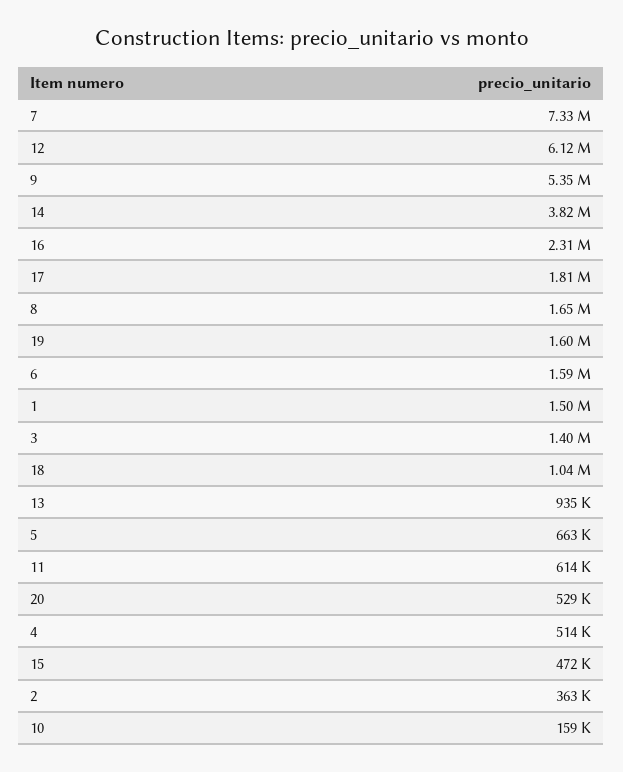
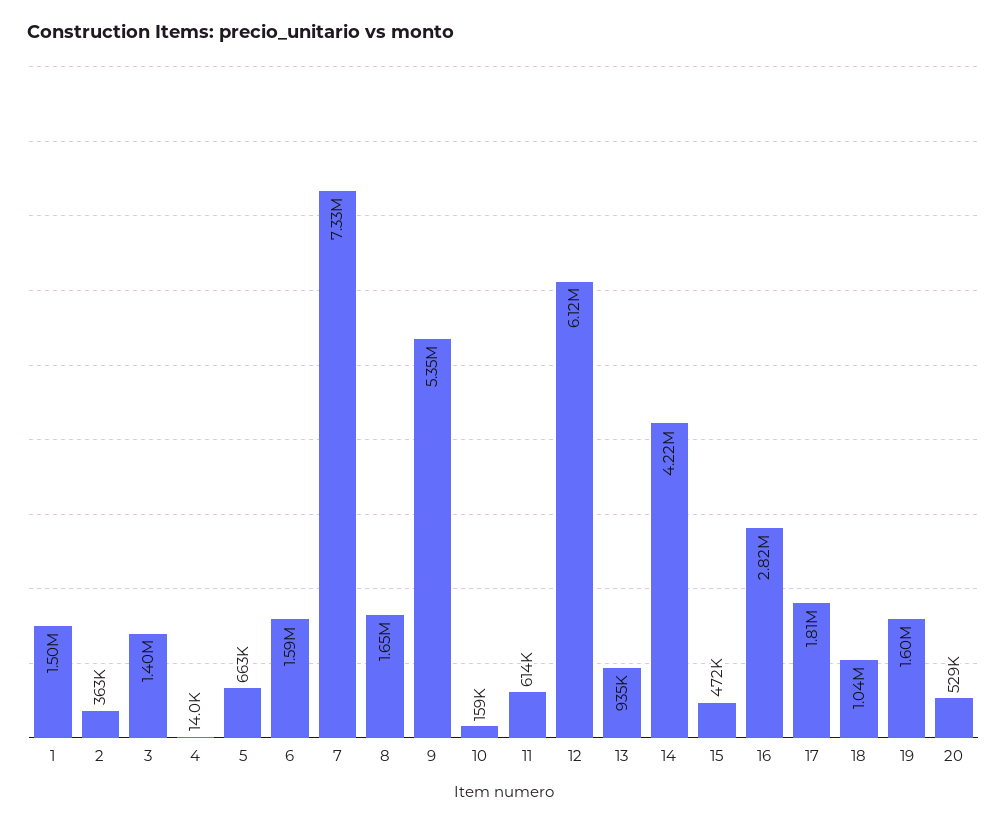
14: 3820000 -> 4220000
16: 2310000 -> 2820000
4: 514000 -> 14000

